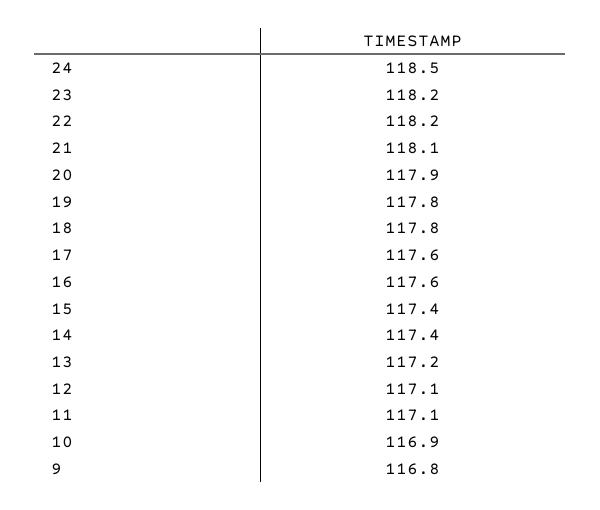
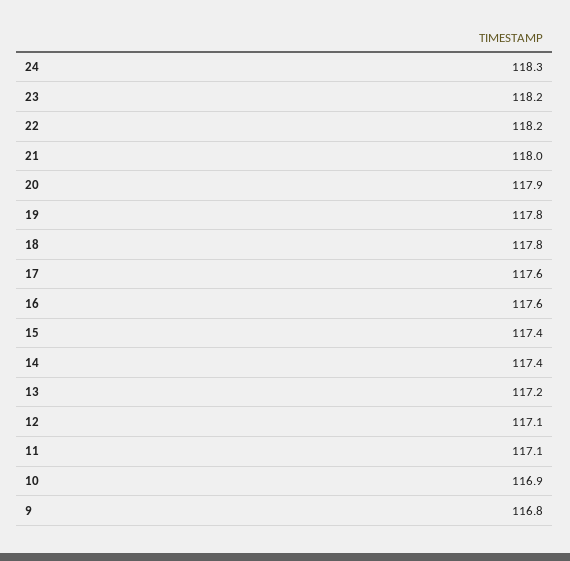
24: 118.5 -> 118.3
21: 118.1 -> 118

